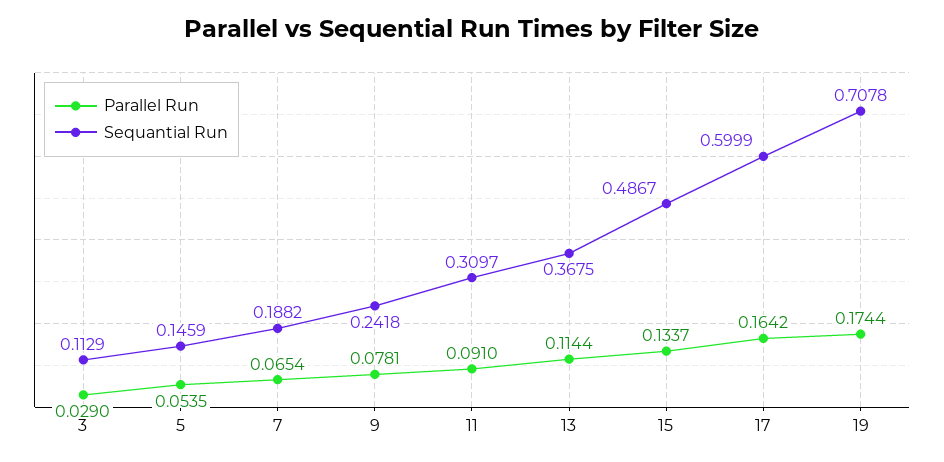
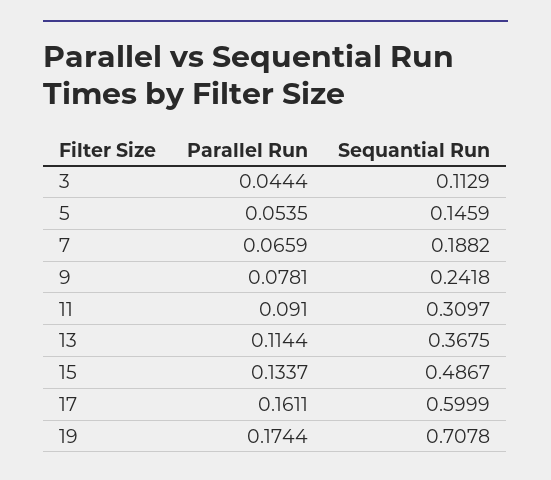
Parallel Run, 3: 0.029 -> 0.0444
Parallel Run, 7: 0.0654 -> 0.0659
Parallel Run, 17: 0.1642 -> 0.1611

